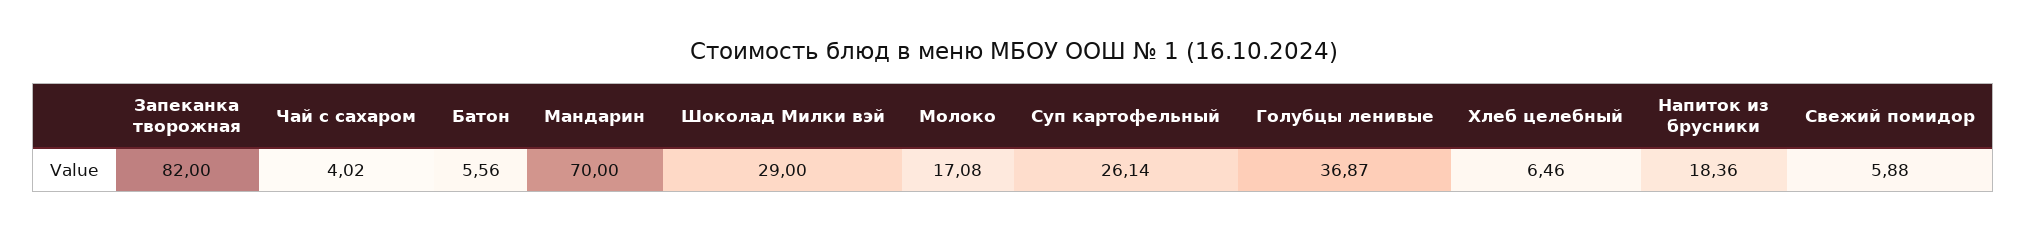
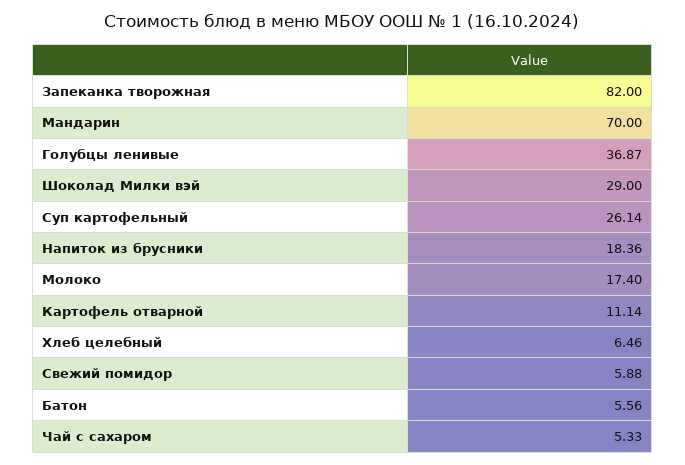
Чай с сахаром: 4.02 -> 5.33
Молоко: 17.08 -> 17.4
Картофель отварной: none -> 11.14

